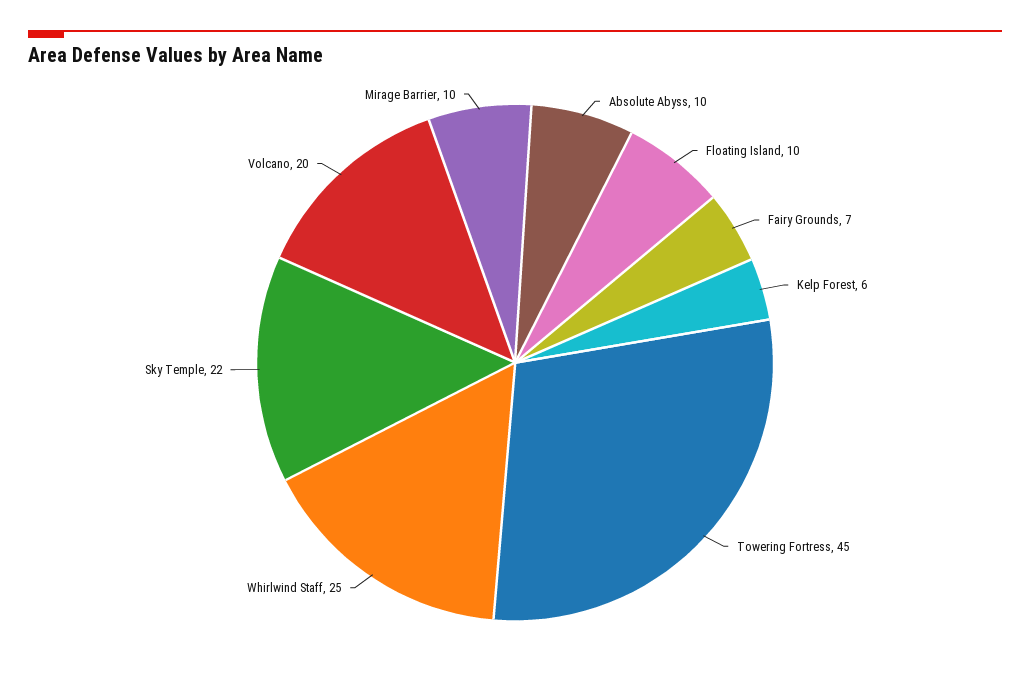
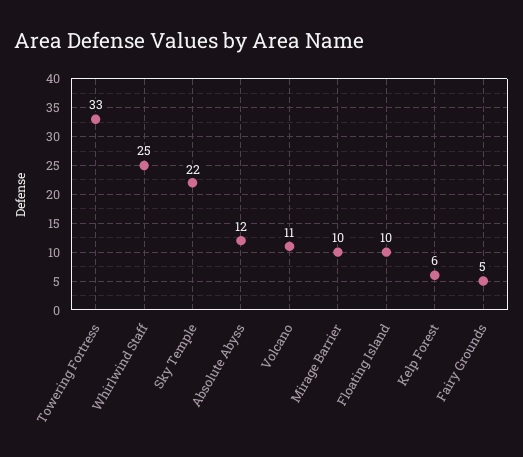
Absolute Abyss: 10 -> 12
Fairy Grounds: 7 -> 5
Towering Fortress: 45 -> 33
Volcano: 20 -> 11

